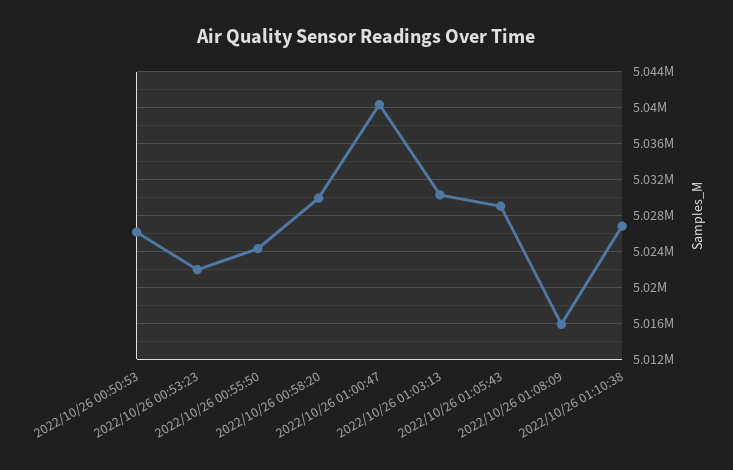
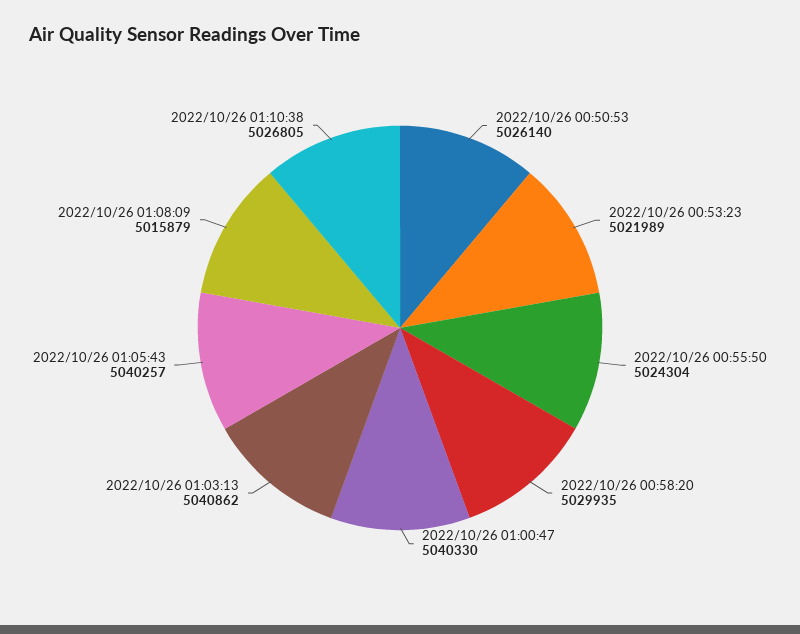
2022/10/26 01:03:13: 5030000 -> 5040862
2022/10/26 01:05:43: 5029000 -> 5040257

